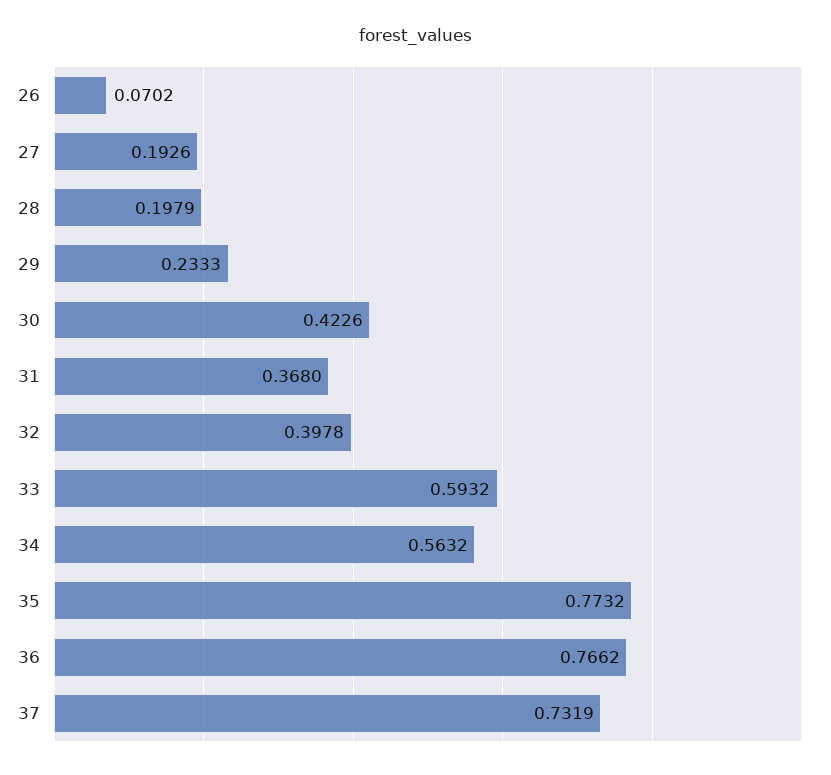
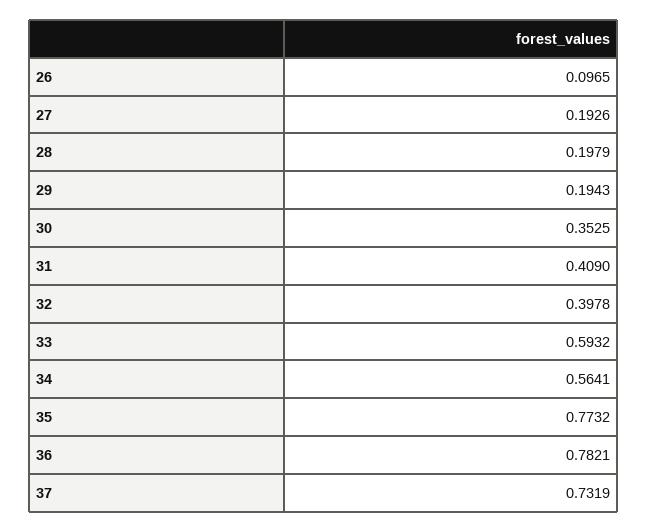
26: 0.0702 -> 0.0965
29: 0.2333 -> 0.1943
30: 0.4226 -> 0.3525
31: 0.368 -> 0.409
34: 0.5632 -> 0.5641
36: 0.7662 -> 0.7821

